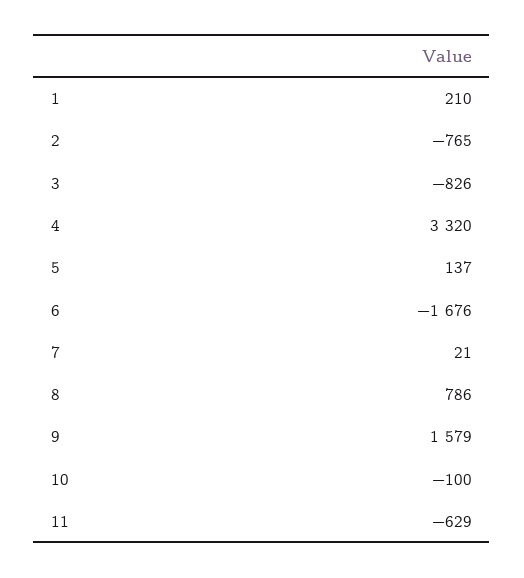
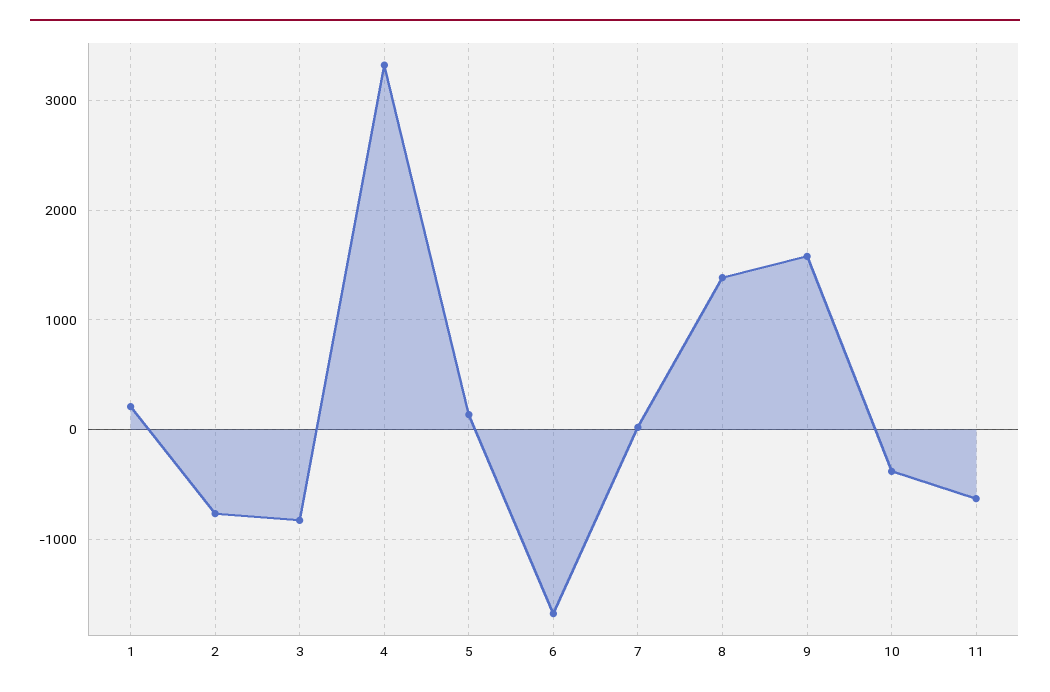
8: 786 -> 1400
10: -100 -> -400

